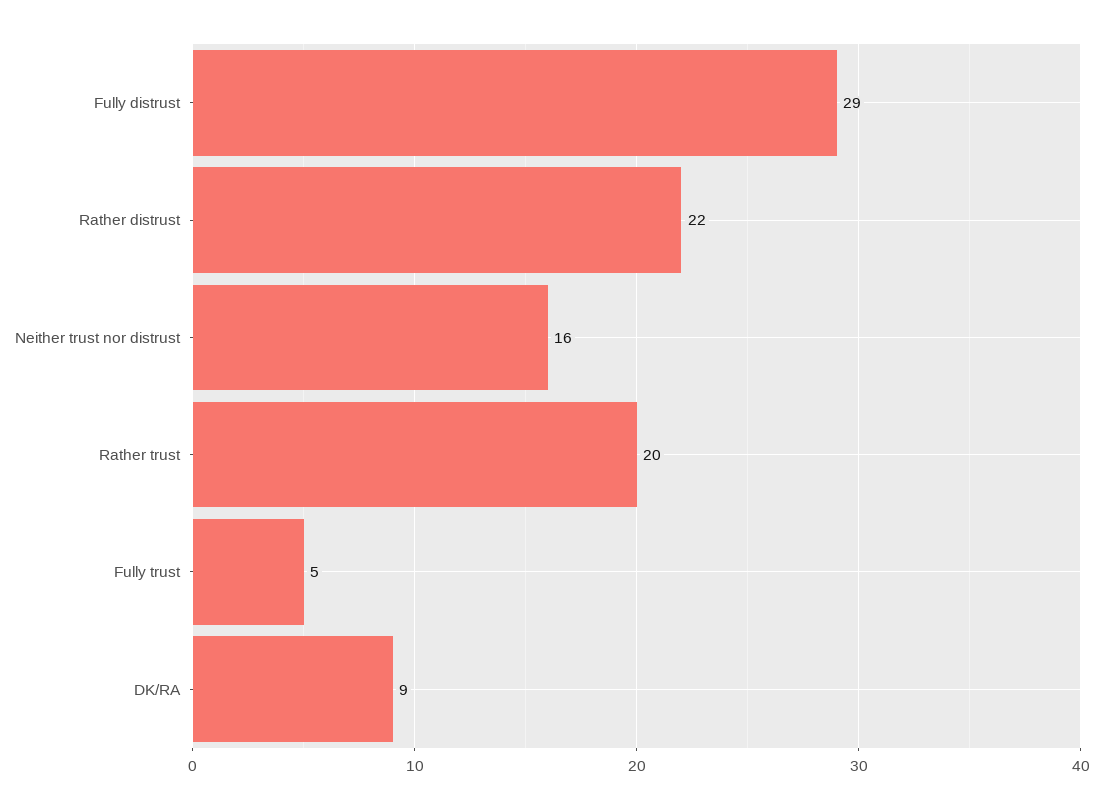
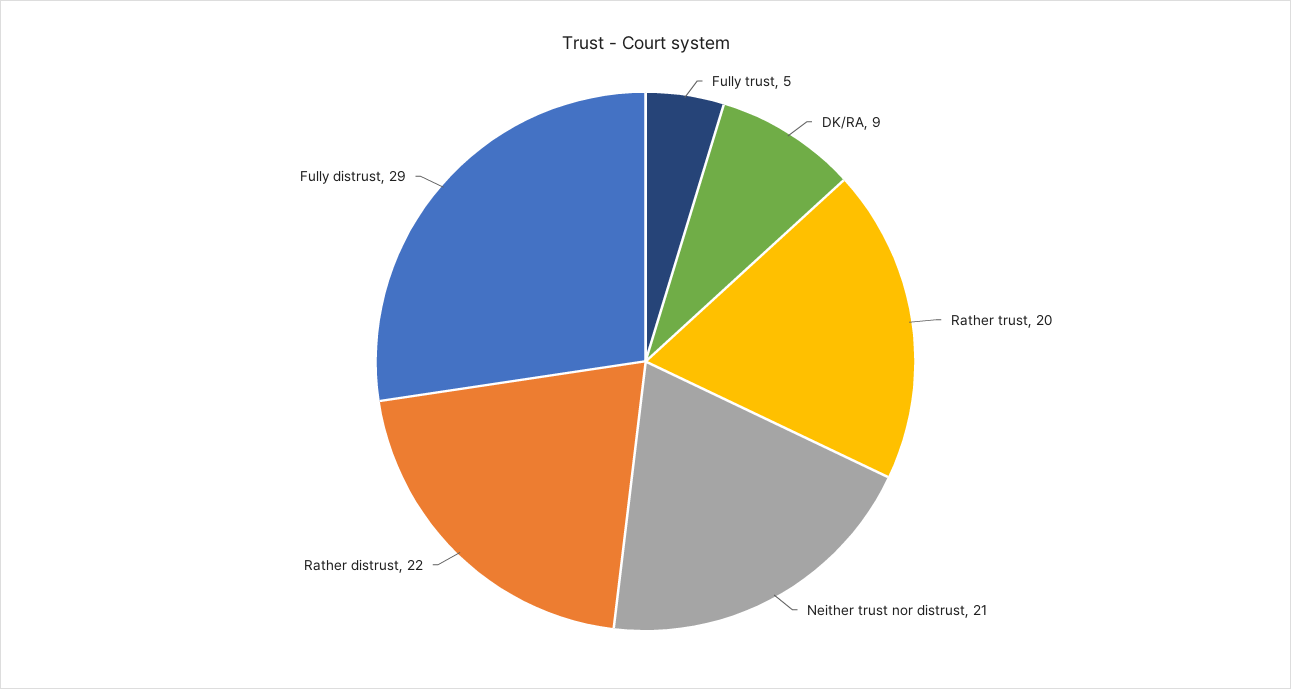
Neither trust nor distrust: 16 -> 21

